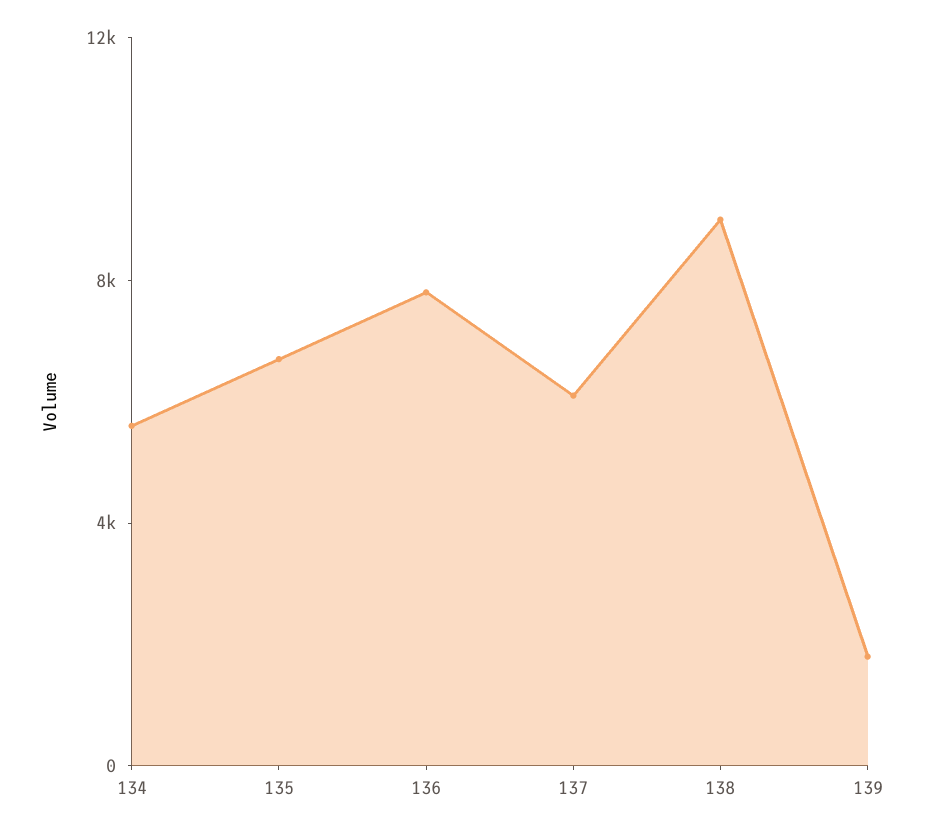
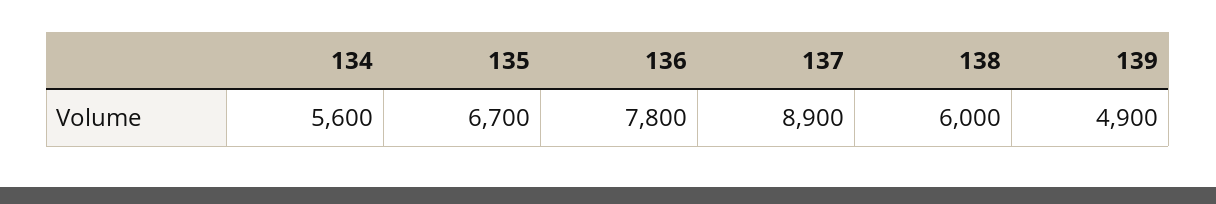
137: 6000 -> 8900
138: 9000 -> 6000
139: 2000 -> 4900

